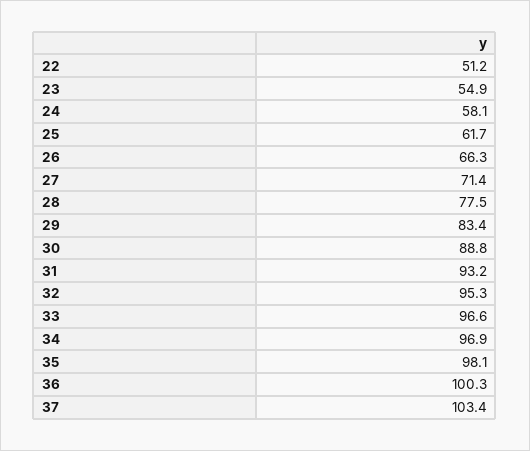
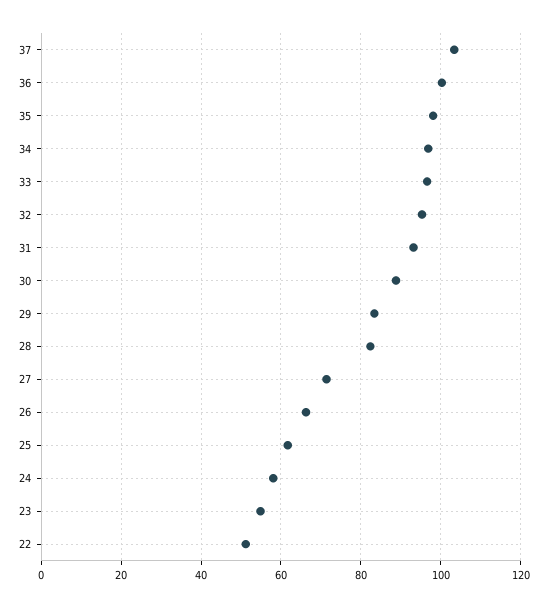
28: 77.5 -> 82

